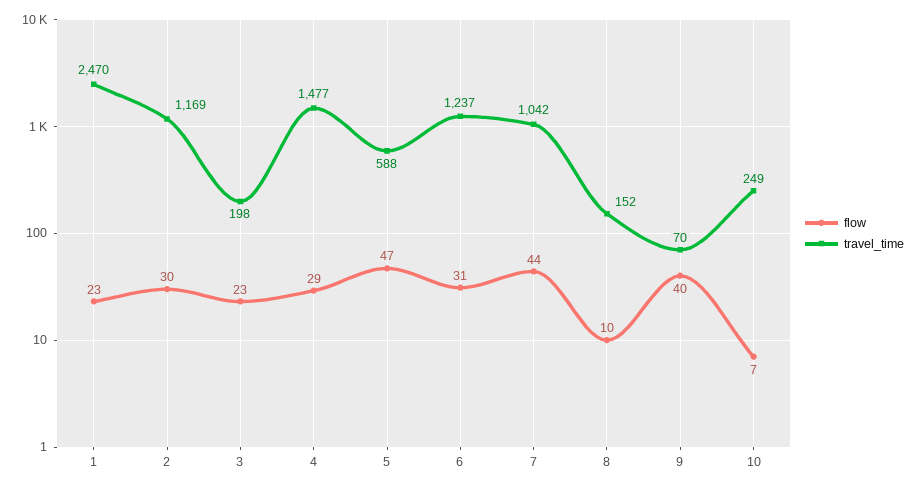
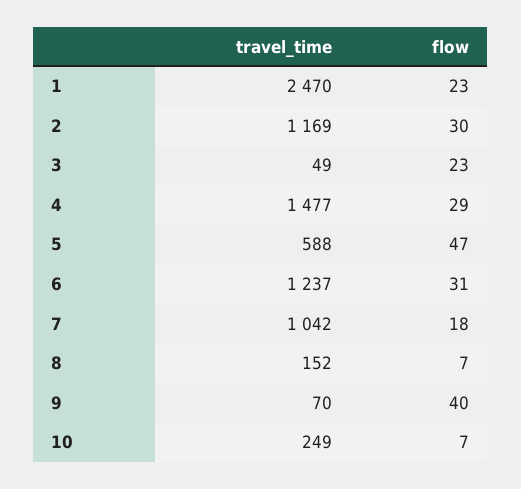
travel_time, 3: 198 -> 49
flow, 7: 44 -> 18
flow, 8: 10 -> 7

